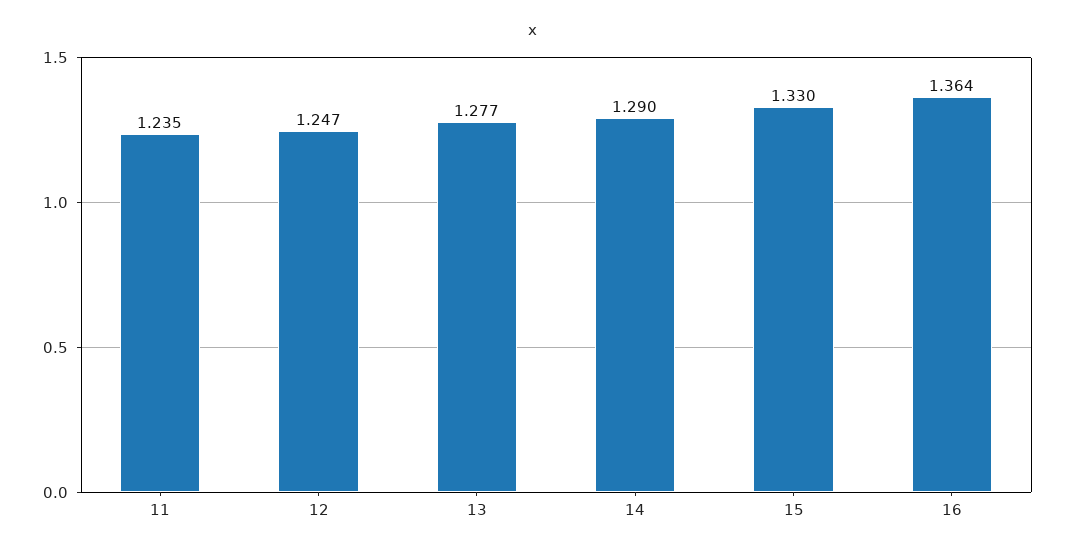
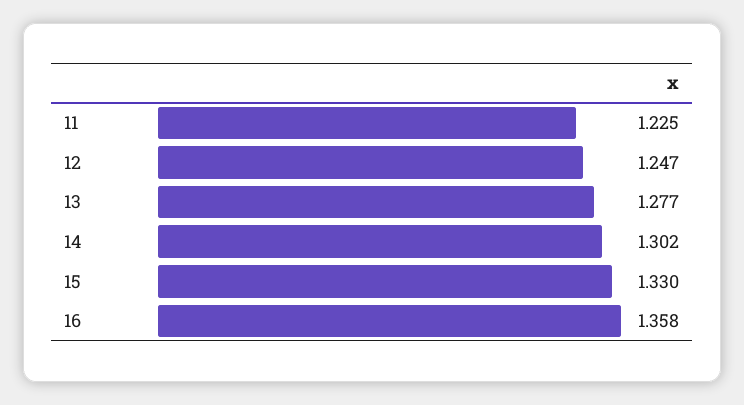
11: 1.235 -> 1.225
14: 1.29 -> 1.302
16: 1.364 -> 1.358

